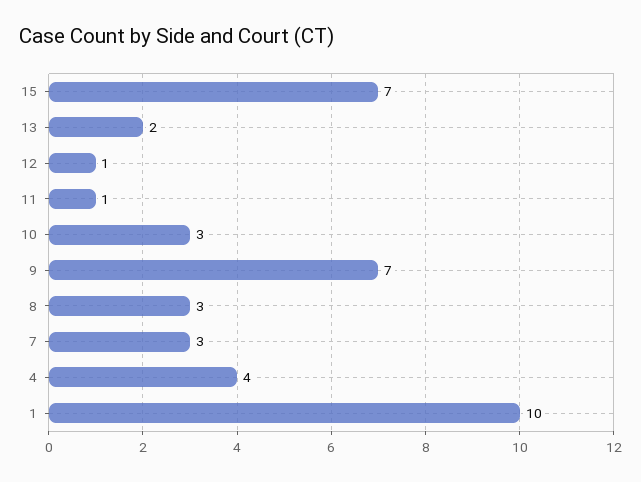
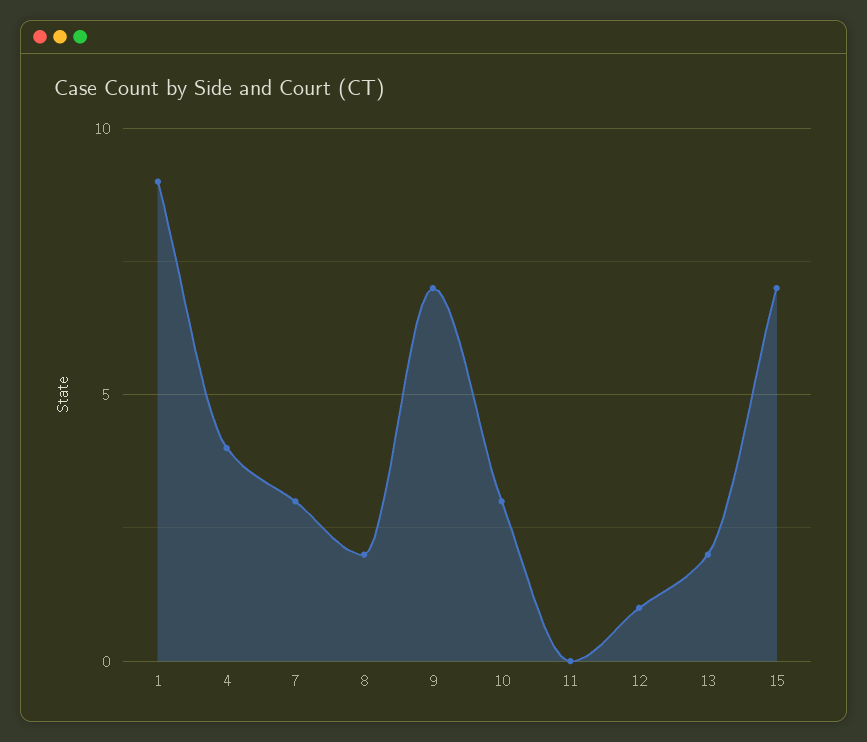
11: 1 -> 0
8: 3 -> 2
1: 10 -> 9

